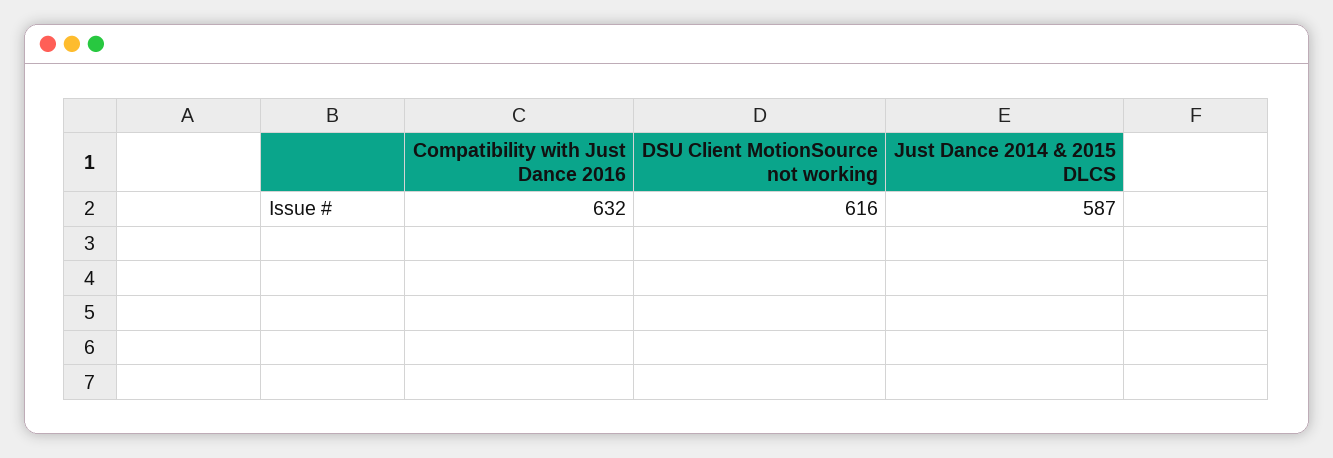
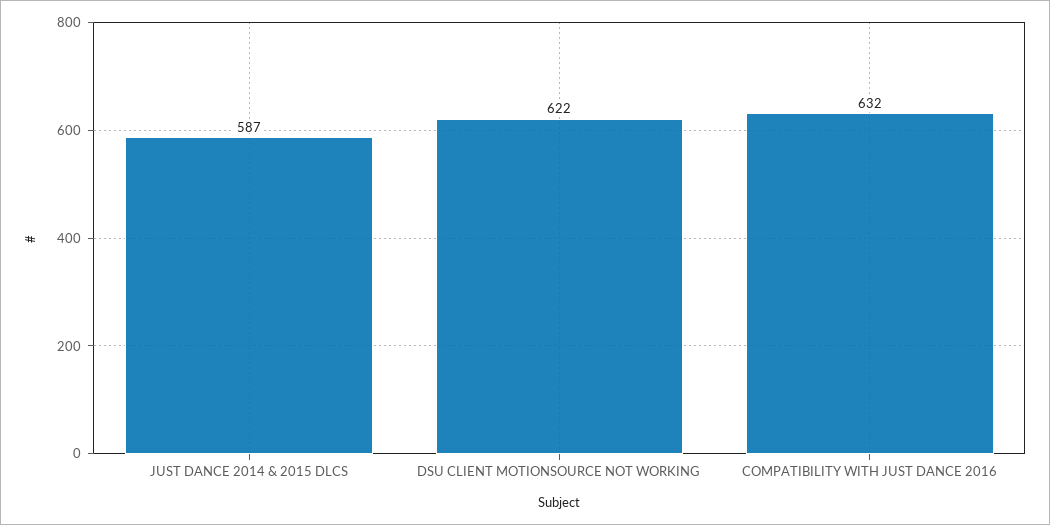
DSU Client MotionSource not working: 616 -> 622

